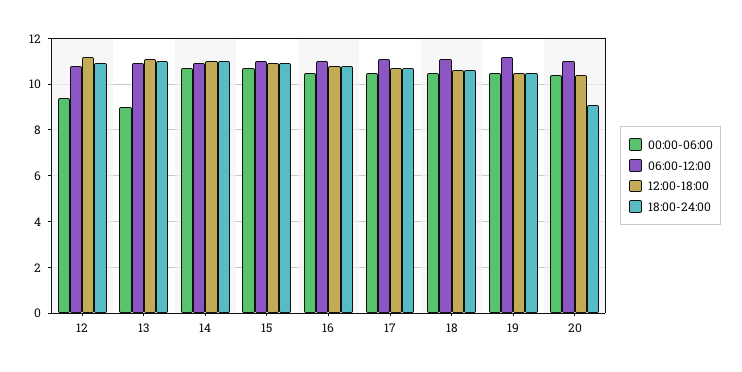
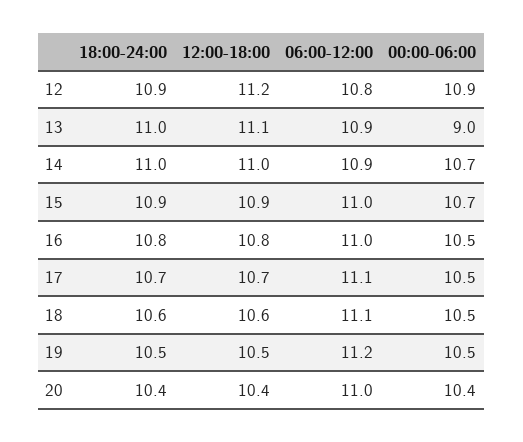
00:00-06:00, 12: 9.5 -> 10.9
18:00-24:00, 20: 9 -> 10.4

